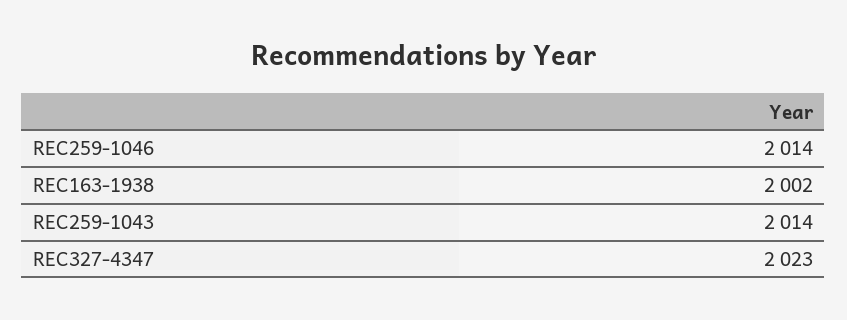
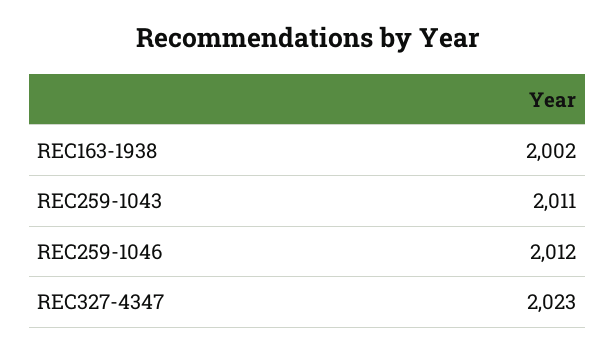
REC259-1046: 2014 -> 2012
REC259-1043: 2014 -> 2011

